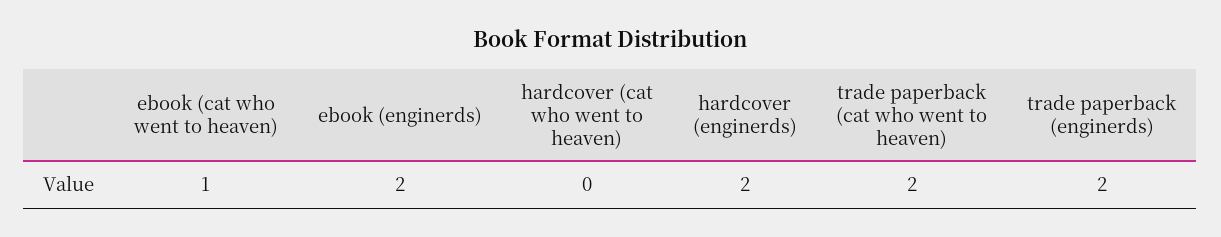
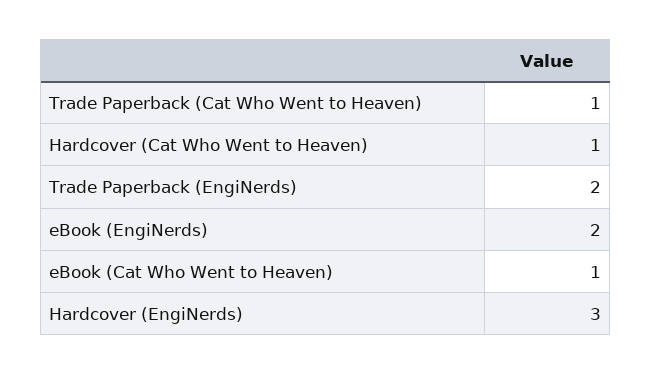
hardcover (cat who went to heaven): 0 -> 1
hardcover (enginerds): 2 -> 3
trade paperback (cat who went to heaven): 2 -> 1

